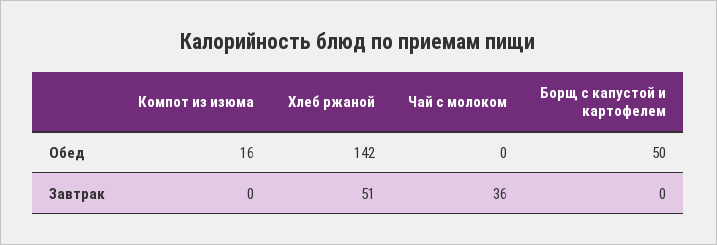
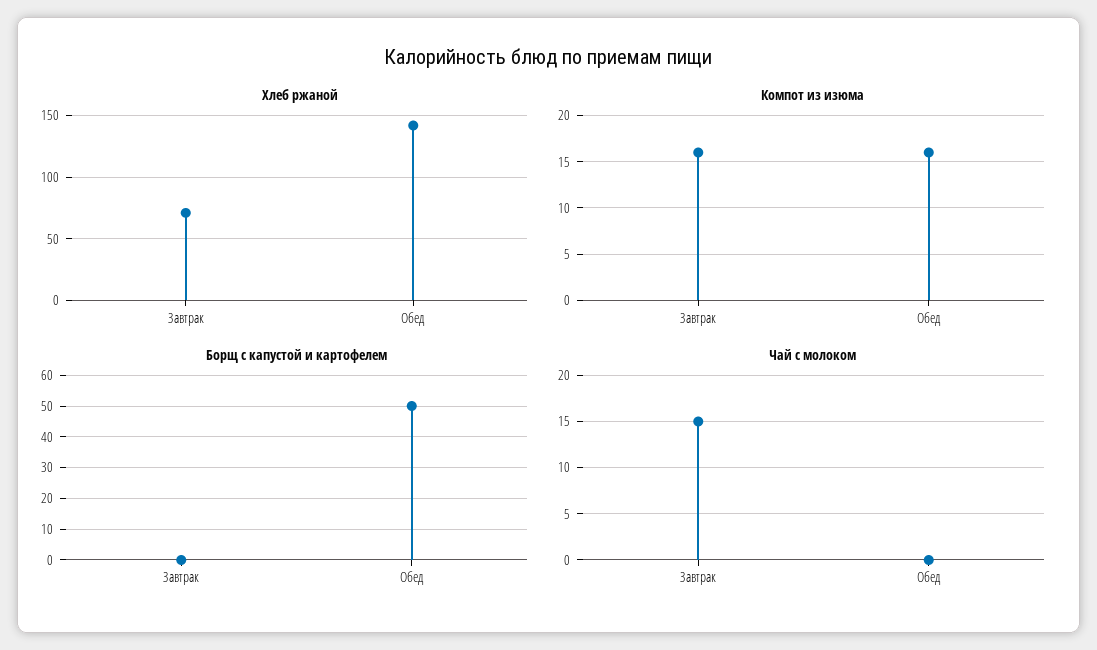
Компот из изюма, Завтрак: 0 -> 16
Хлеб ржаной, Завтрак: 51 -> 70
Чай с молоком, Завтрак: 36 -> 15

